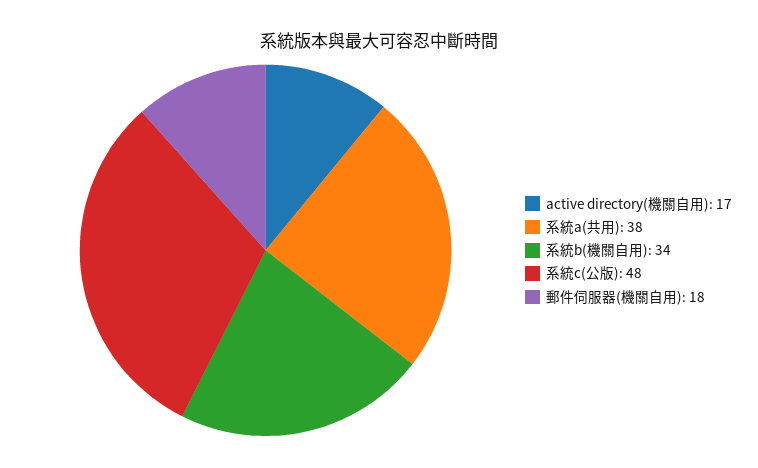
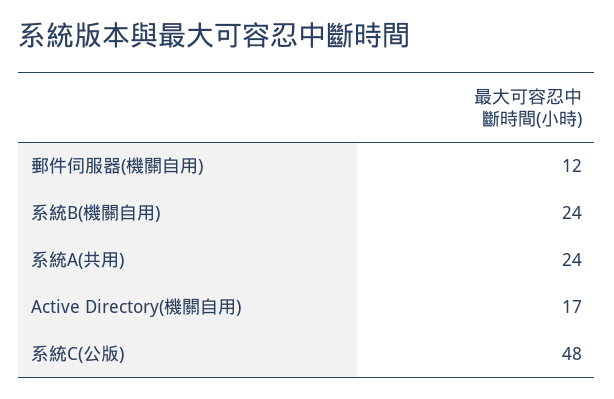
系統a(共用): 38 -> 24
系統b(機關自用): 34 -> 24
郵件伺服器(機關自用): 18 -> 12

